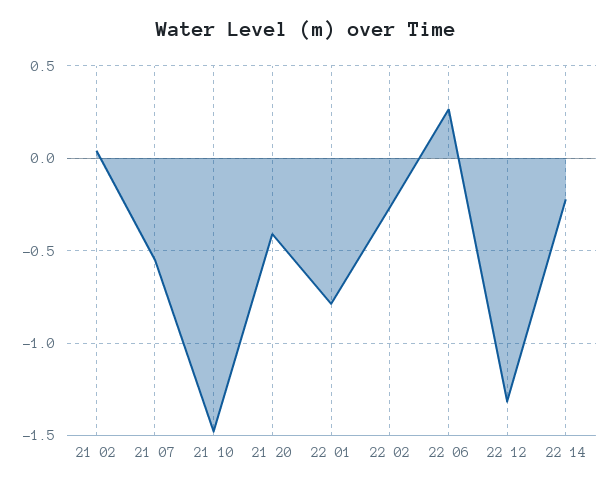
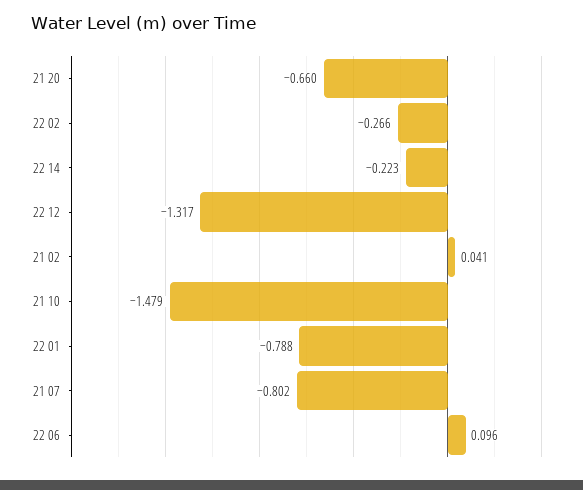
21 07: -0.55 -> -0.802
21 20: -0.4 -> -0.66
22 06: 0.25 -> 0.096

